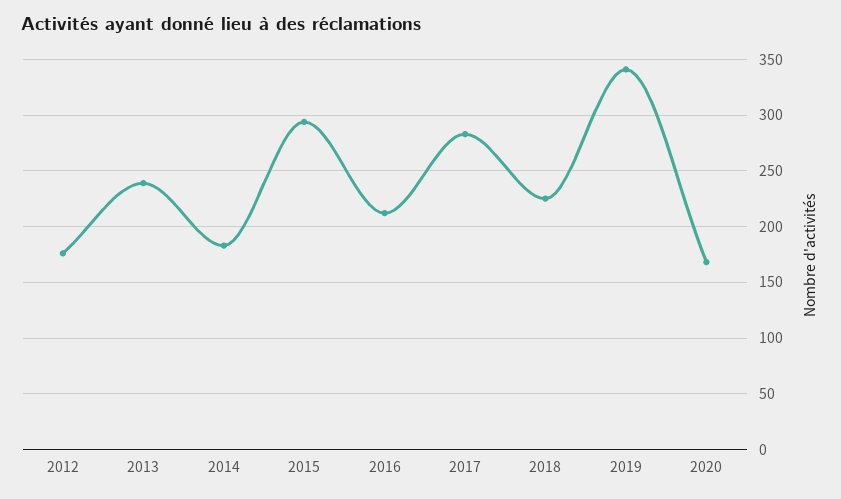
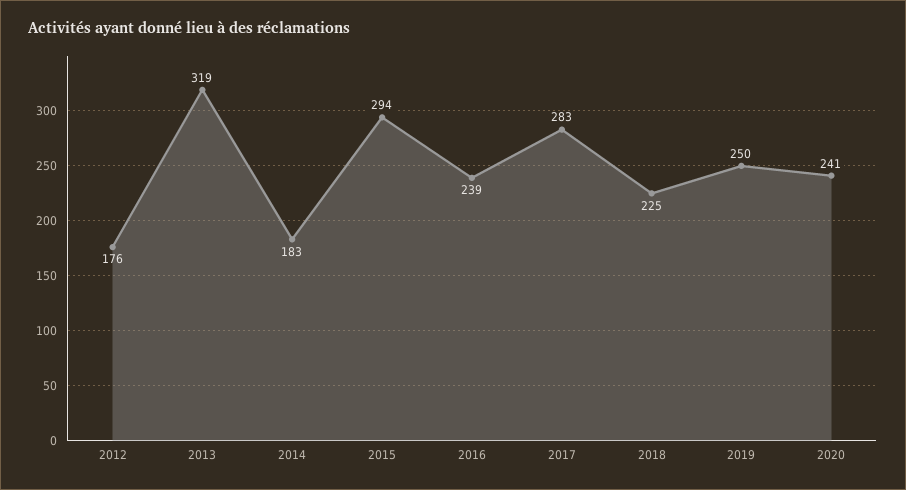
2013: 240 -> 319
2016: 210 -> 239
2019: 340 -> 250
2020: 170 -> 241

